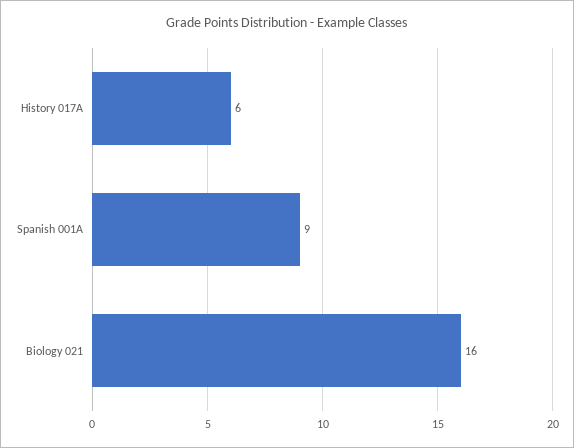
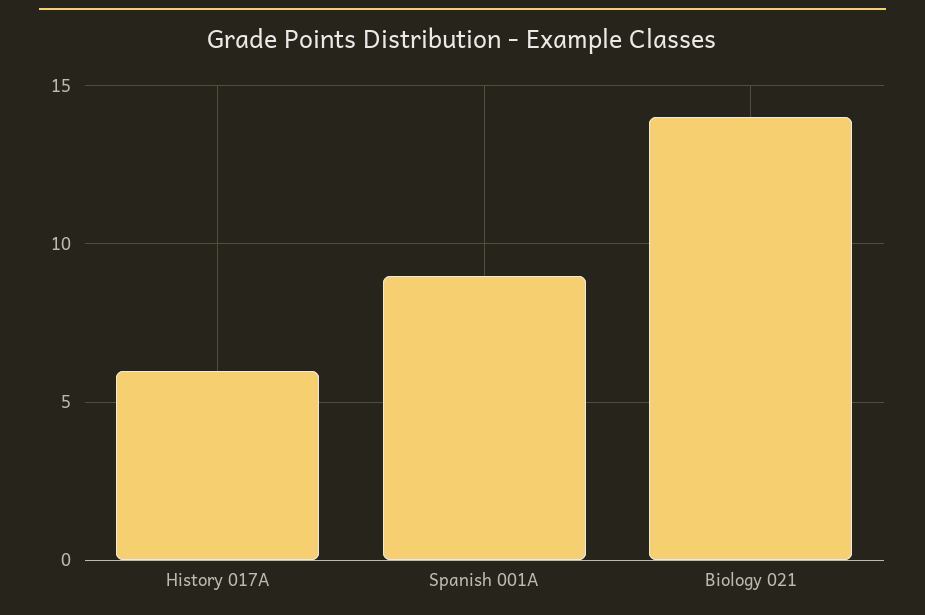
Biology 021: 16 -> 14

